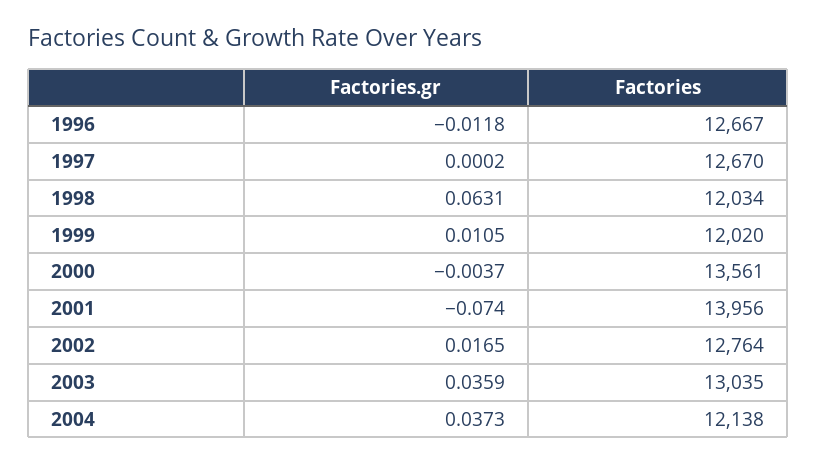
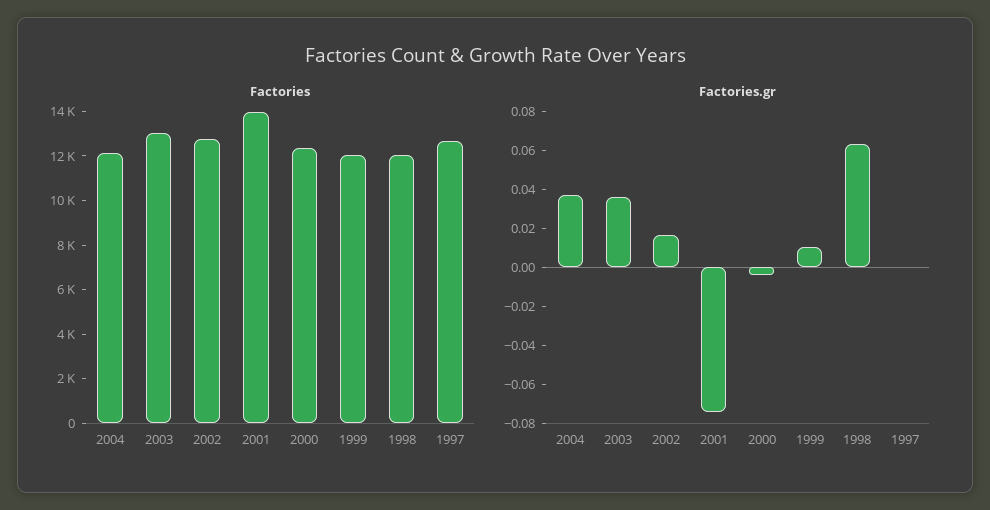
Factories.gr, 1996: -0.0118 -> none
Factories, 1996: 12667 -> none
Factories, 2000: 13561 -> 12500

